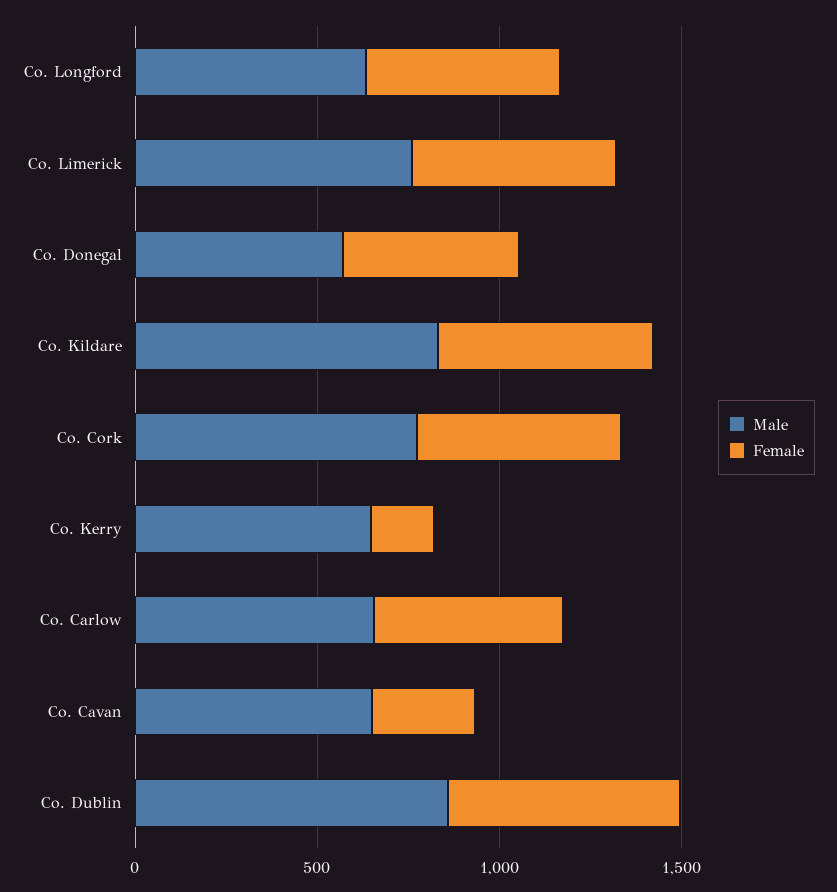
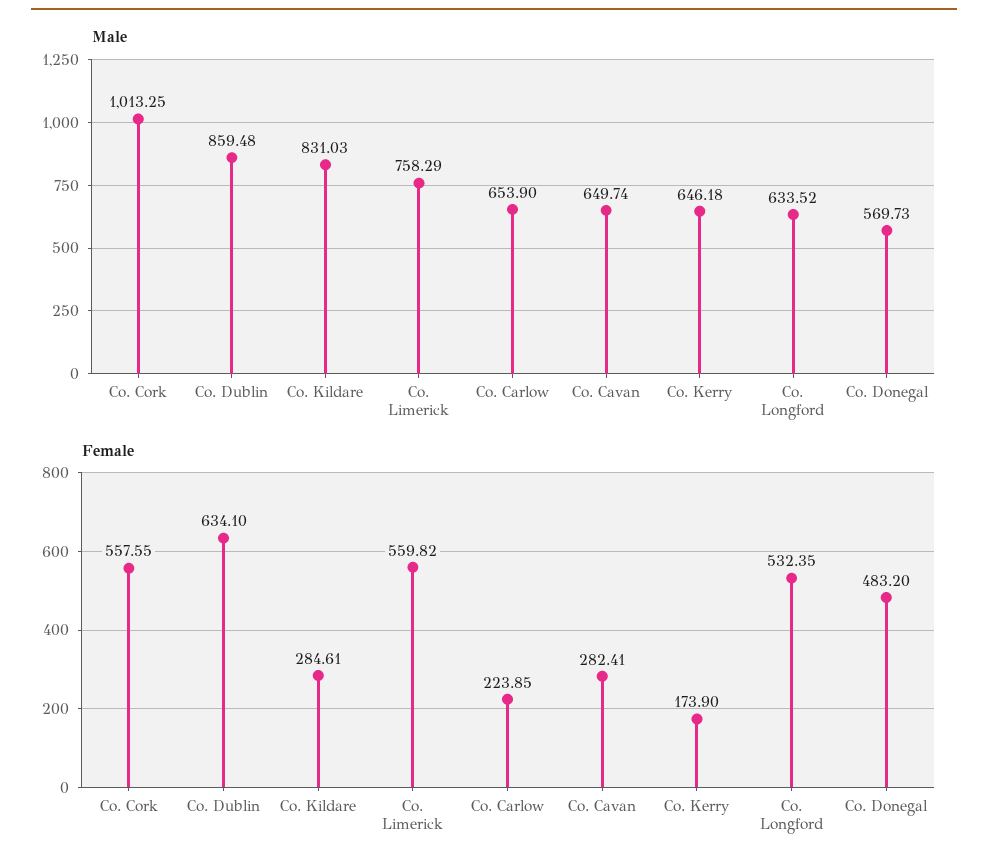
Female, Co. Kildare: 600 -> 284.61
Male, Co. Cork: 800 -> 1013.25
Female, Co. Carlow: 500 -> 223.85

